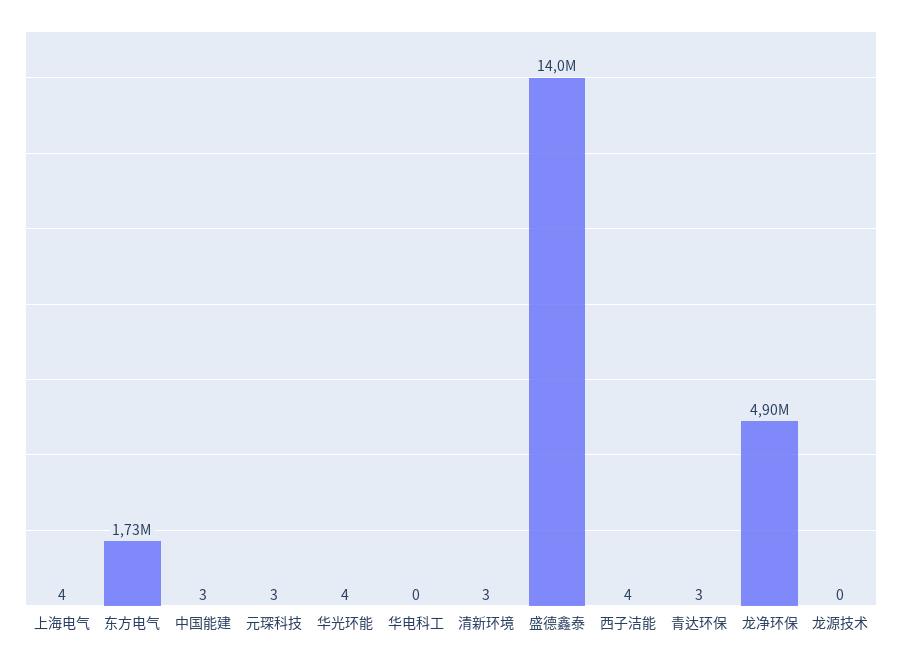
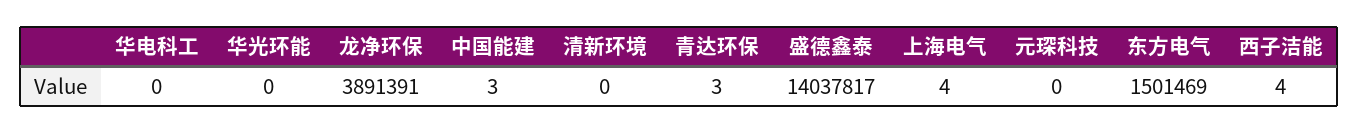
东方电气: 1730000 -> 1501469
元琛科技: 3 -> 0
华光环能: 4 -> 0
清新环境: 3 -> 0
龙净环保: 4900000 -> 3891391
龙源技术: 0 -> none

